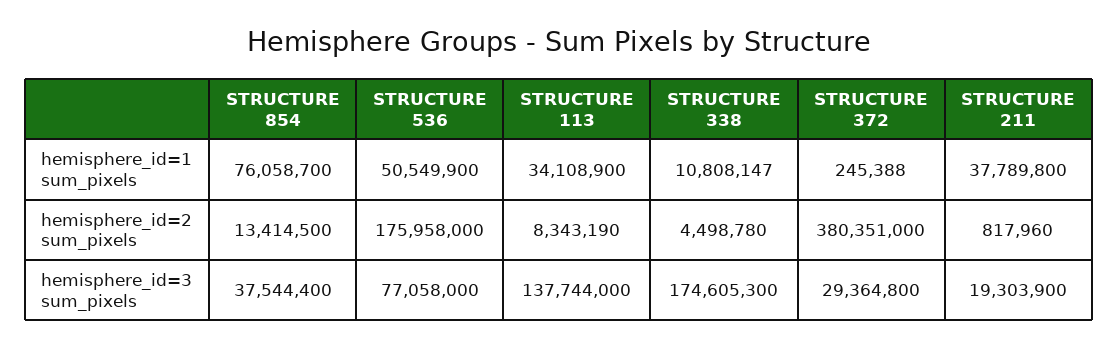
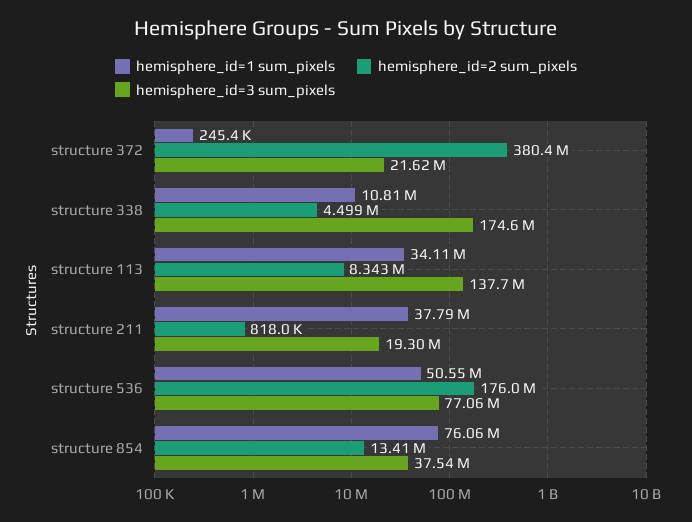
hemisphere_id=3 sum_pixels, STRUCTURE 372: 29364800 -> 21620000

